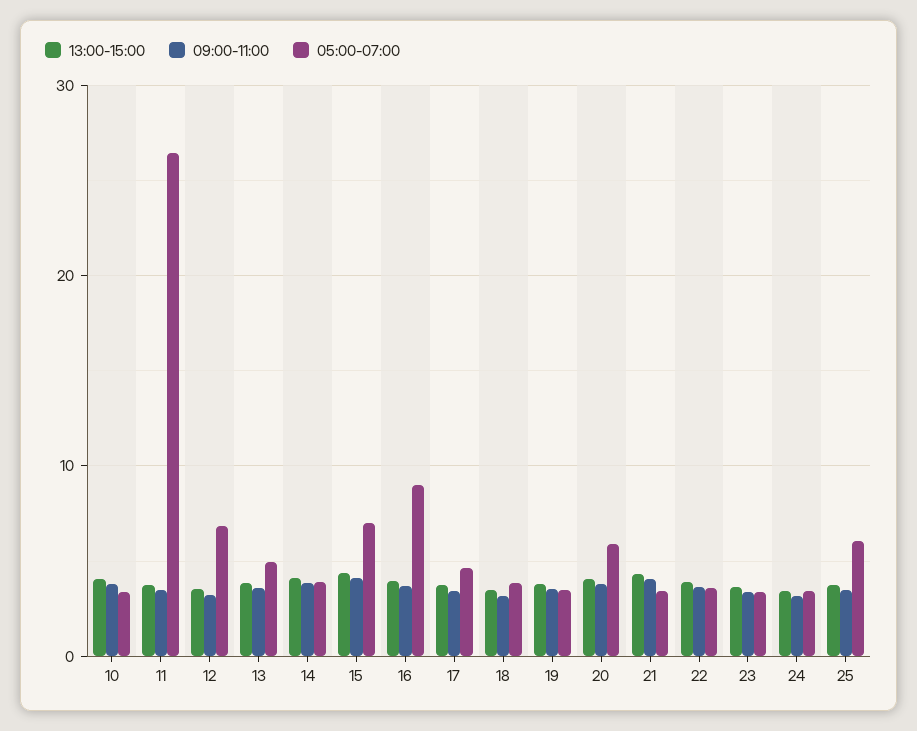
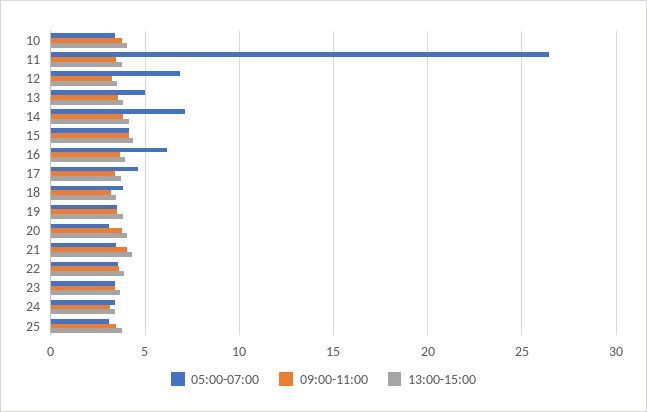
05:00-07:00, 14: 4 -> 7
05:00-07:00, 15: 7 -> 4
05:00-07:00, 16: 9 -> 6
05:00-07:00, 20: 6 -> 3
05:00-07:00, 25: 6 -> 3

